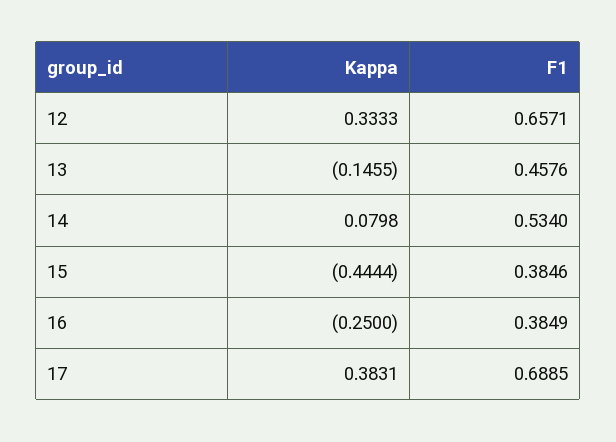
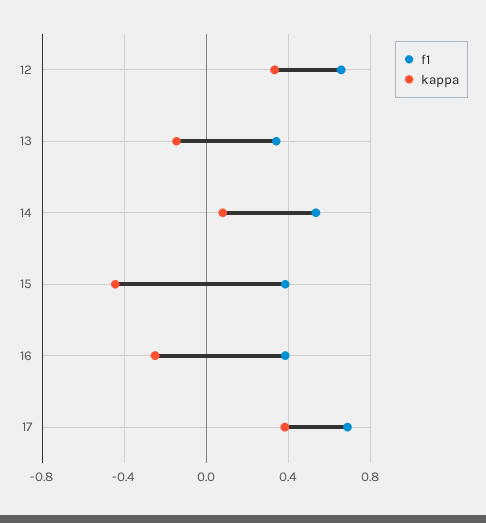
F1, 13: 0.4576 -> 0.35

